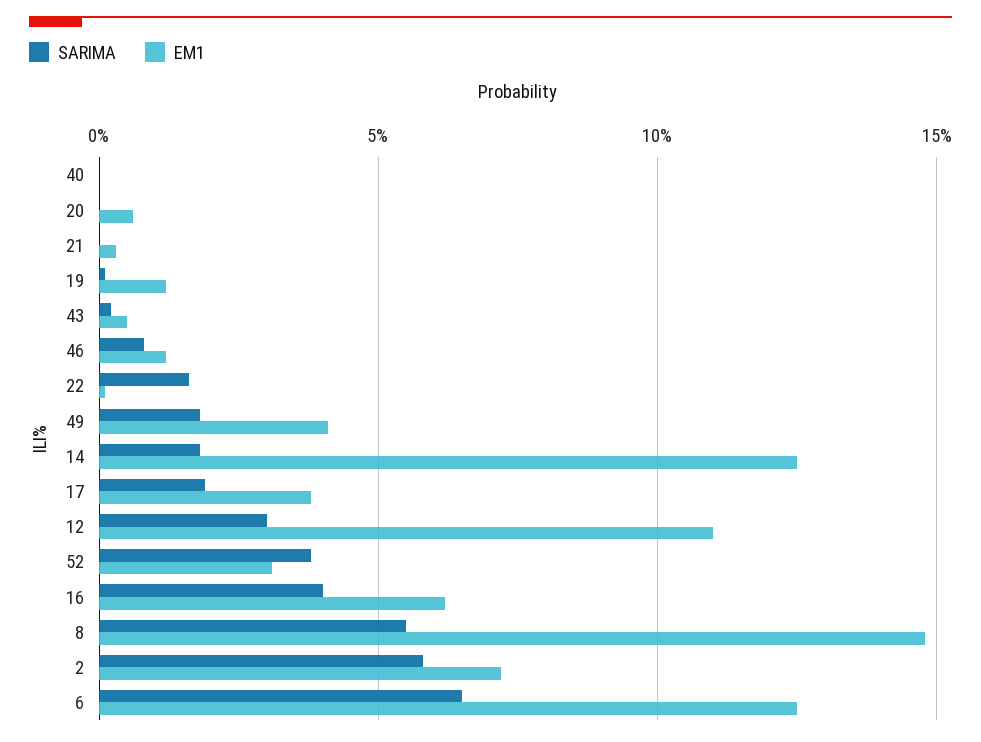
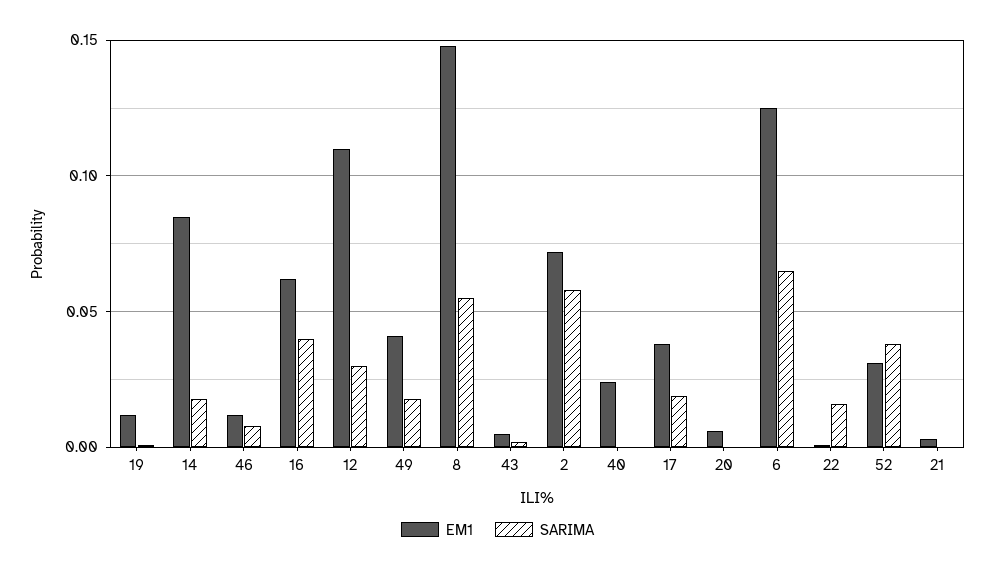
EM1, 40: 0 -> 0.025
EM1, 14: 0.125 -> 0.085

